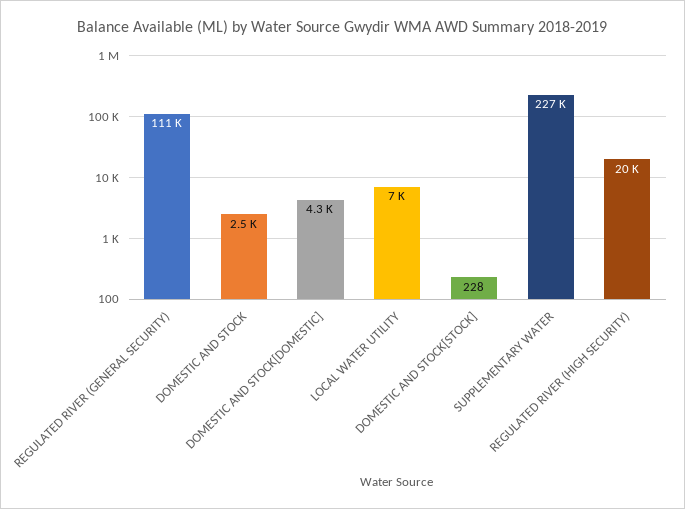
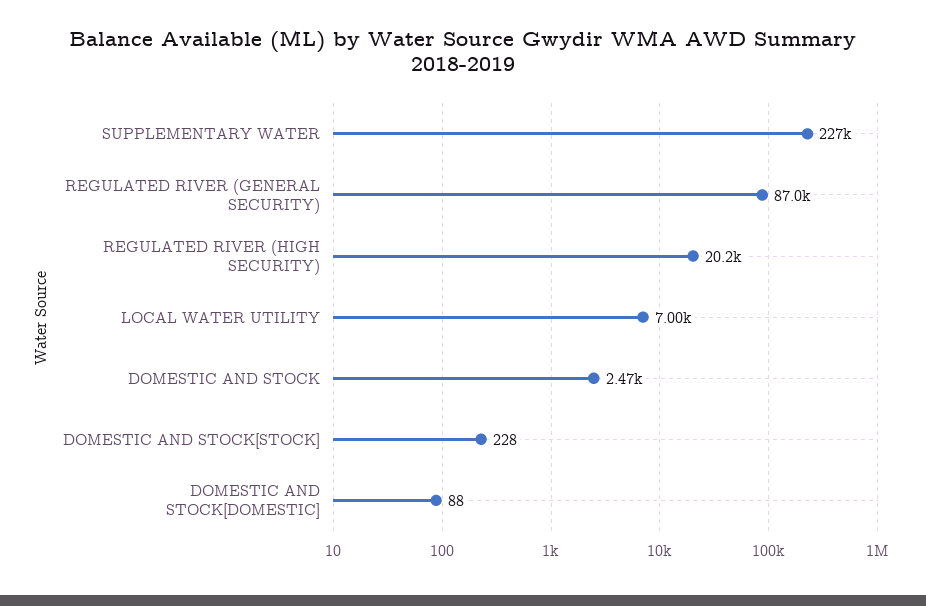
REGULATED RIVER (GENERAL SECURITY): 111000 -> 87000
DOMESTIC AND STOCK[DOMESTIC]: 4300 -> 88

